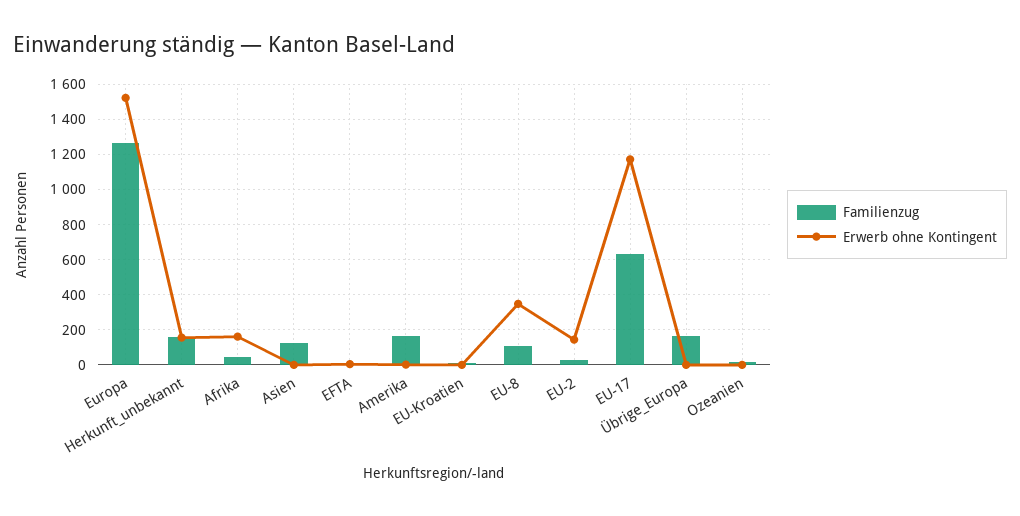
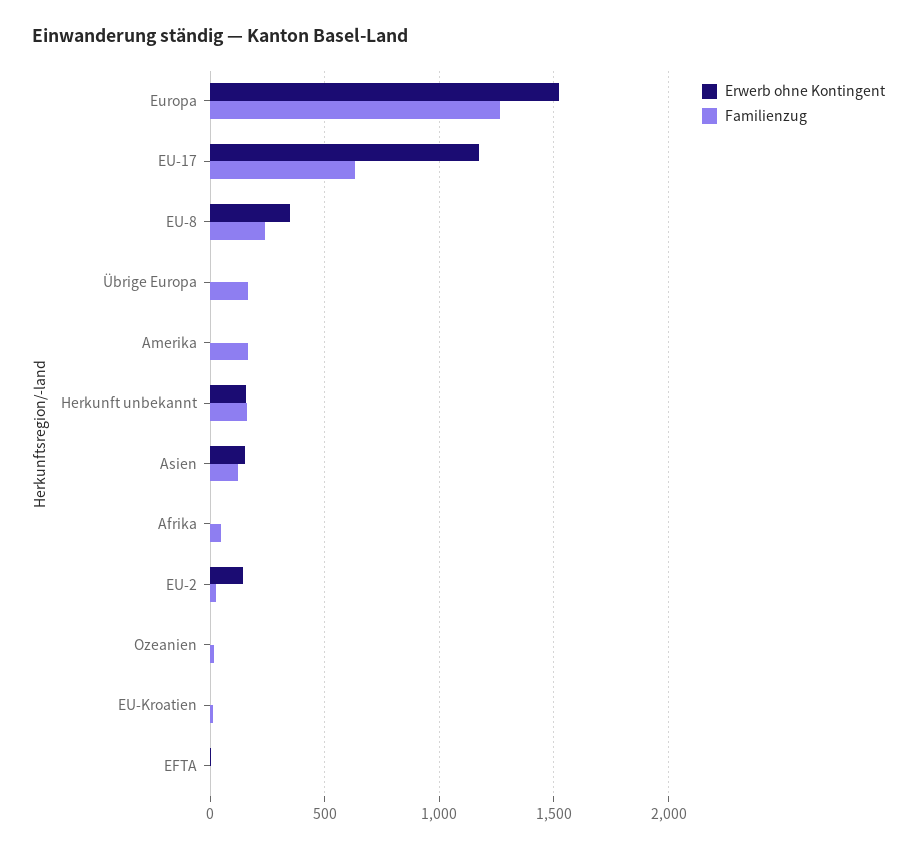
Erwerb ohne Kontingent, Afrika: 150 -> 0
Erwerb ohne Kontingent, Asien: 0 -> 150
Familienzug, EU-8: 100 -> 250

